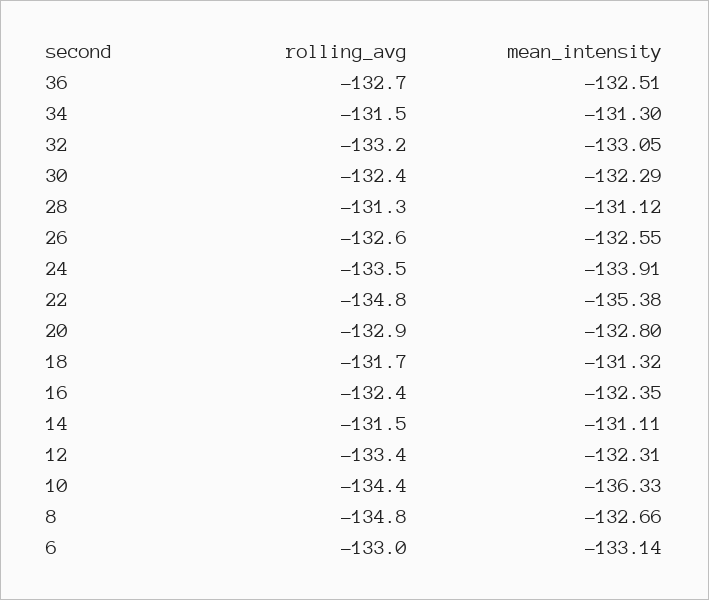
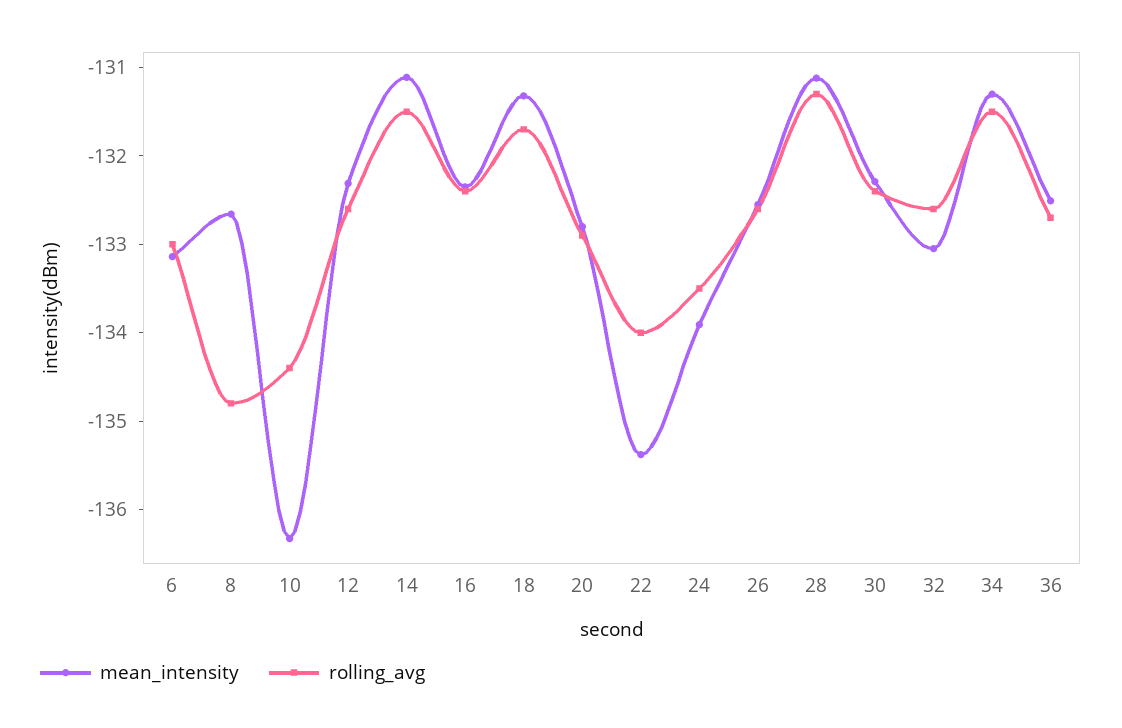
rolling_avg, 32: -133.2 -> -132.6
rolling_avg, 22: -134.8 -> -134
rolling_avg, 12: -133.4 -> -132.6

